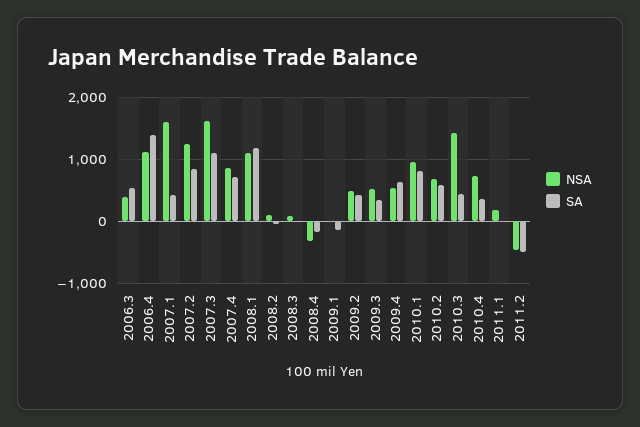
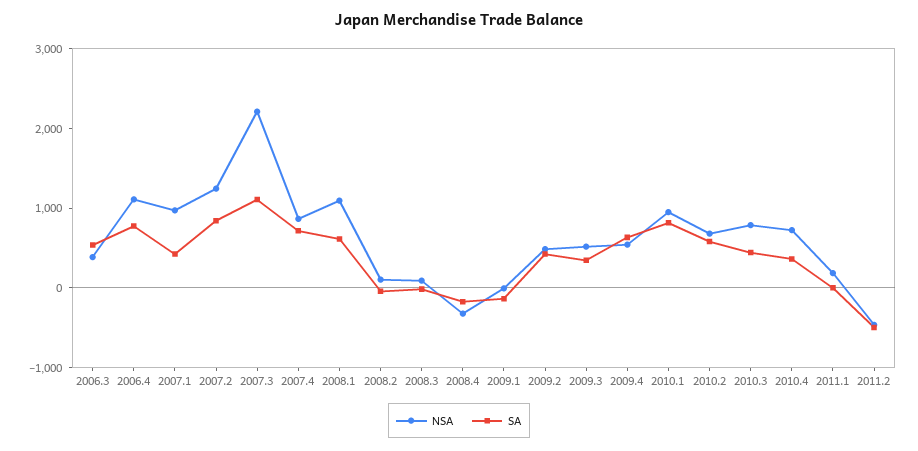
SA, 2006.4: 1400 -> 800
NSA, 2007.1: 1600 -> 1000
NSA, 2007.3: 1600 -> 2200
SA, 2008.1: 1200 -> 600
NSA, 2010.3: 1400 -> 800

